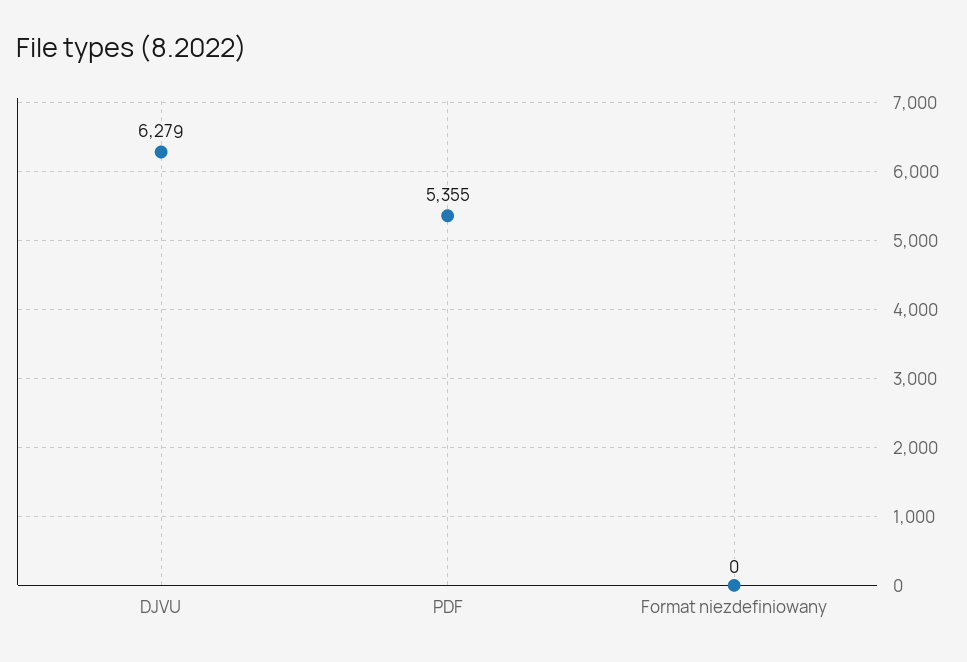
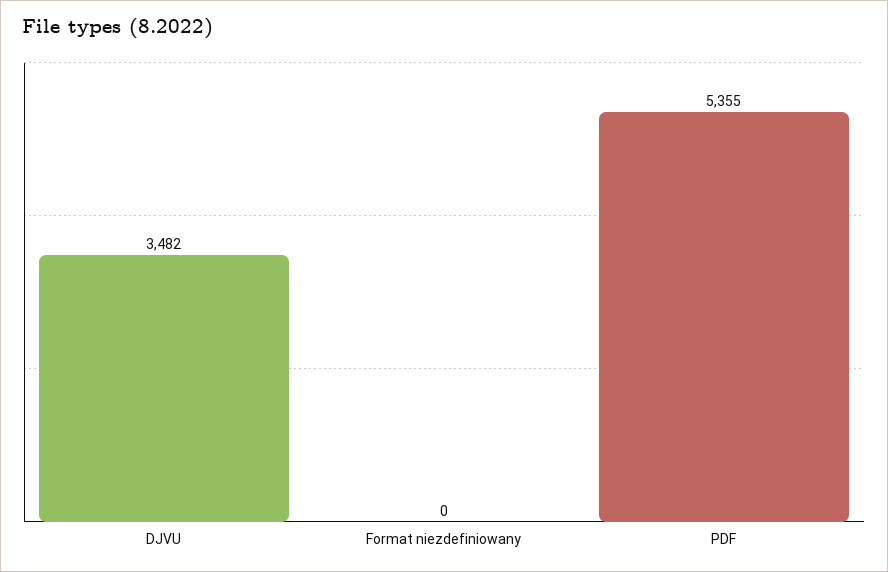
DJVU: 6279 -> 3482

